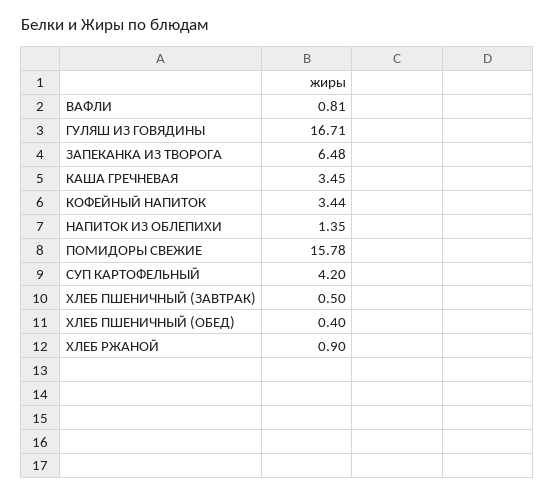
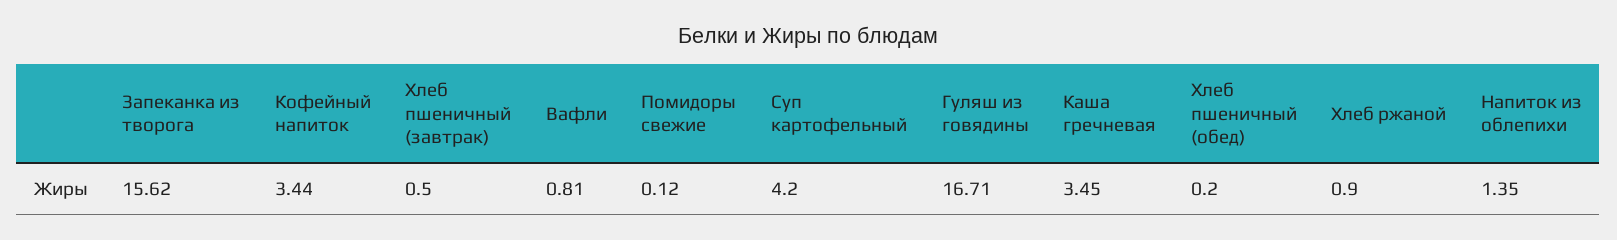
ЗАПЕКАНКА ИЗ ТВОРОГА: 6.48 -> 15.62
ПОМИДОРЫ СВЕЖИЕ: 15.78 -> 0.12
ХЛЕБ ПШЕНИЧНЫЙ (ОБЕД): 0.4 -> 0.2

